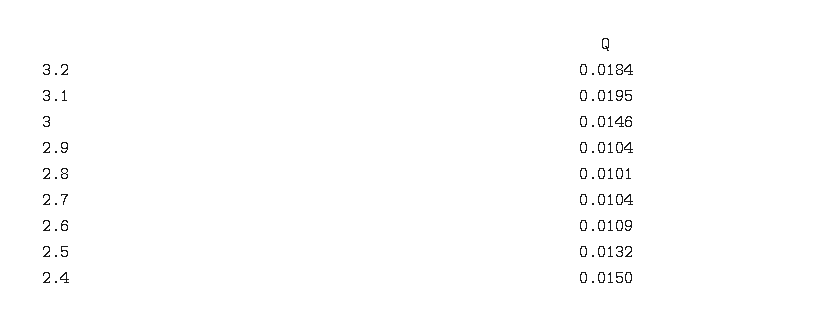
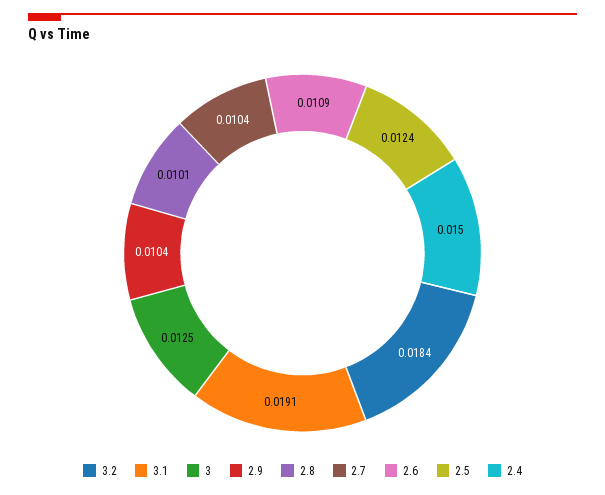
3.1: 0.0195 -> 0.0191
3: 0.0146 -> 0.0125
2.5: 0.0132 -> 0.0124

